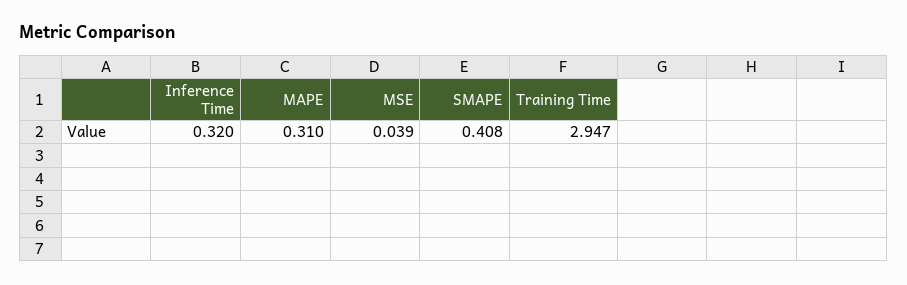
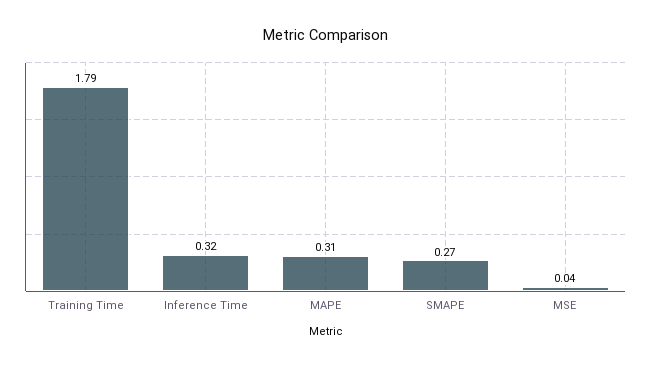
SMAPE: 0.408 -> 0.27
Training Time: 2.947 -> 1.79

